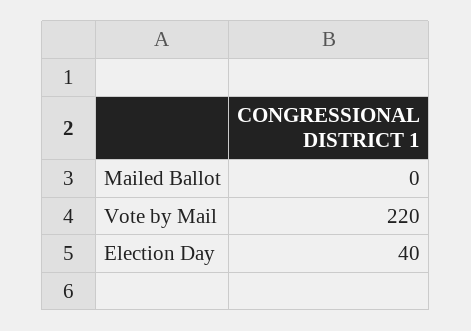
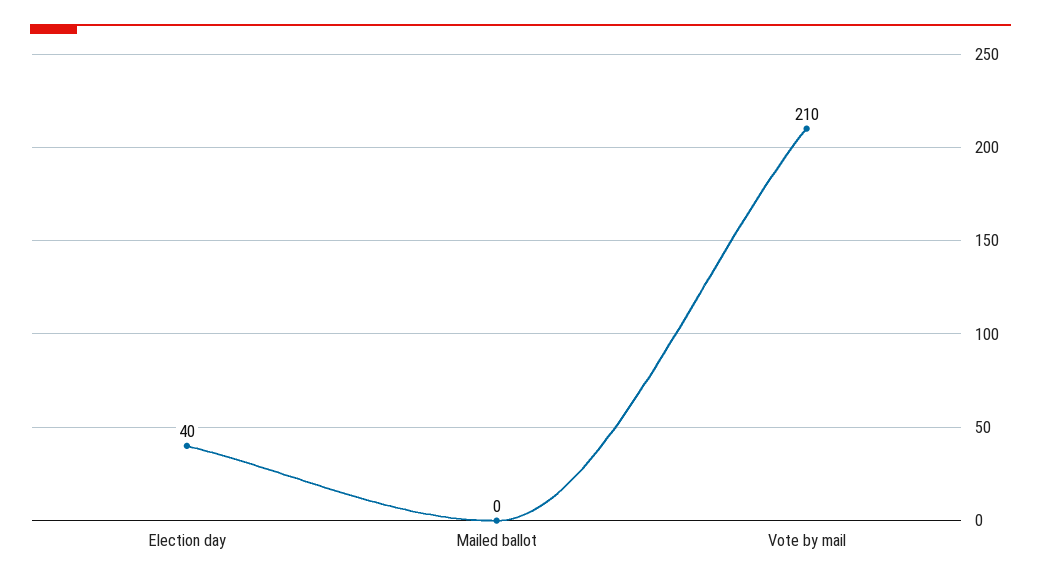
Vote by Mail: 220 -> 210

